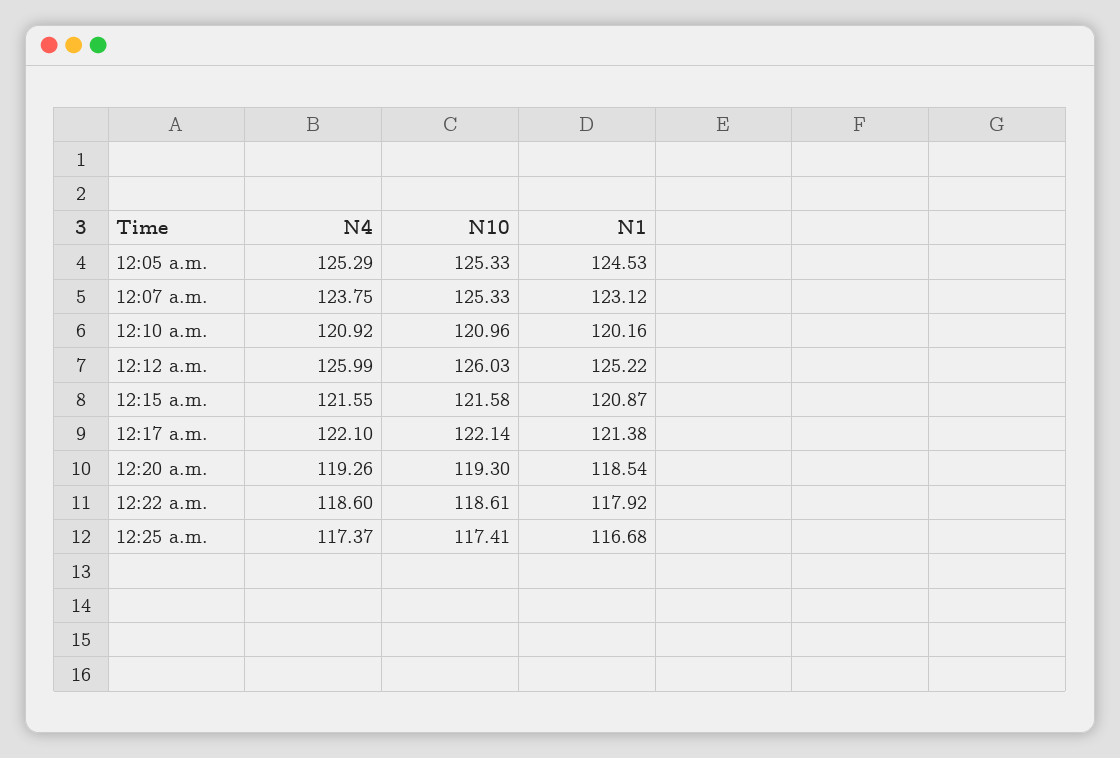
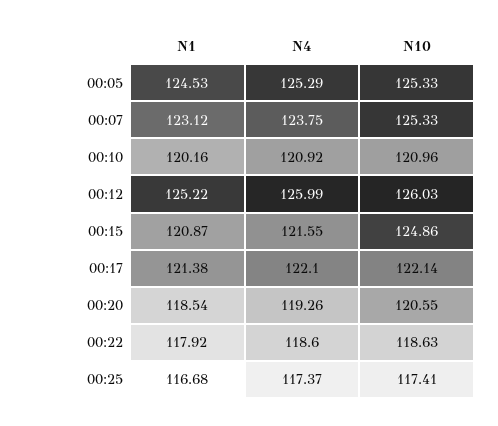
N10, 12:15 a.m.: 121.58 -> 124.86
N10, 12:20 a.m.: 119.3 -> 120.55
N10, 12:22 a.m.: 118.61 -> 118.63

